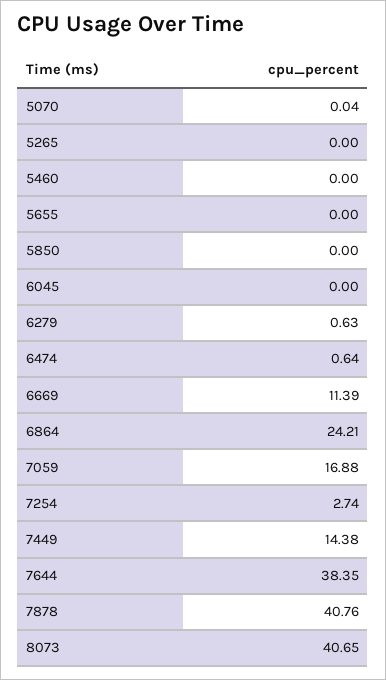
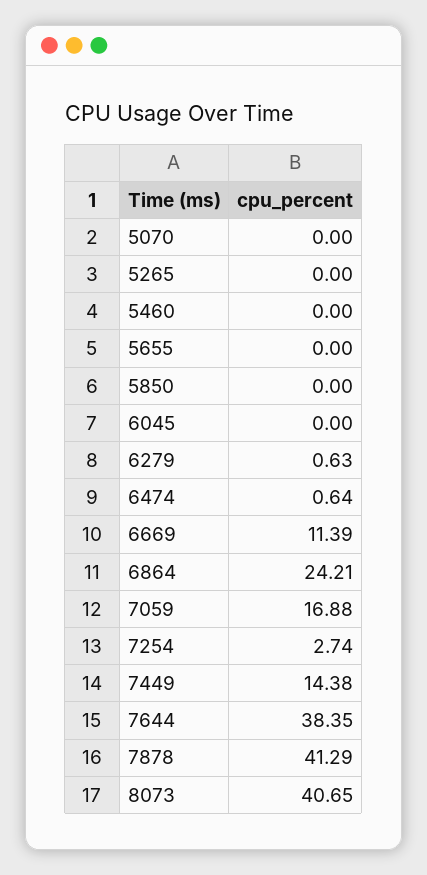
5070: 0.04 -> 0
7878: 40.76 -> 41.29

